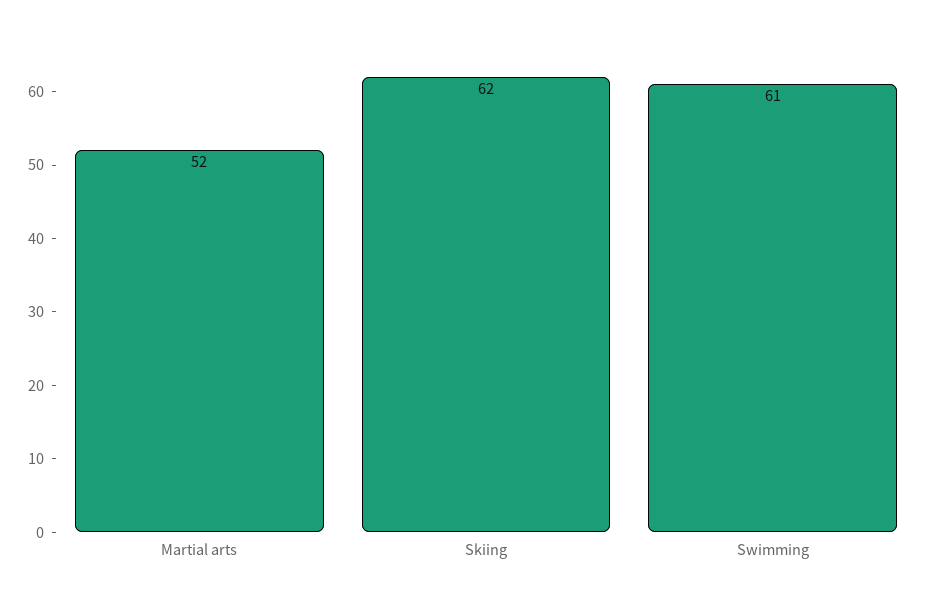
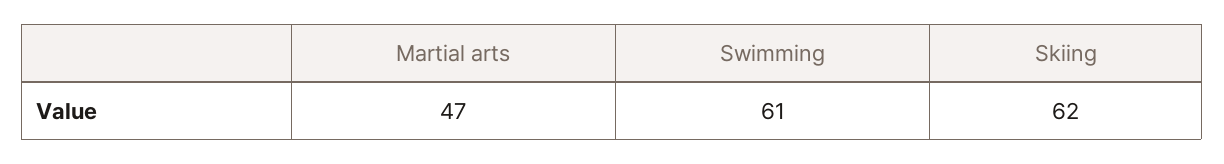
Martial arts: 52 -> 47

